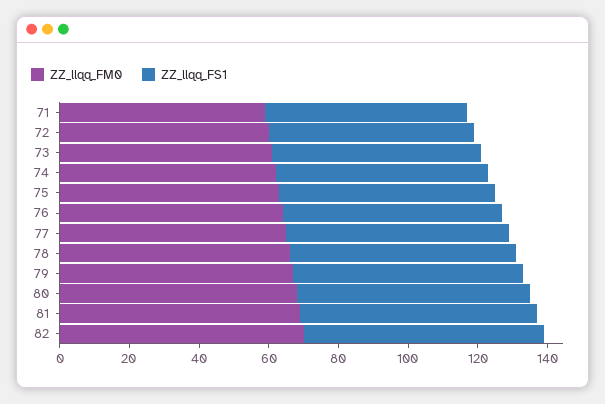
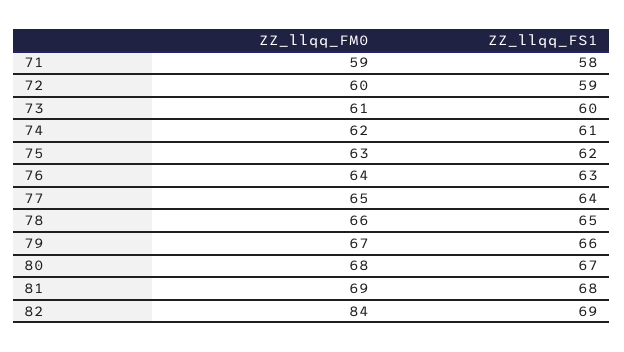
ZZ_llqq_FM0, 82: 70 -> 84

